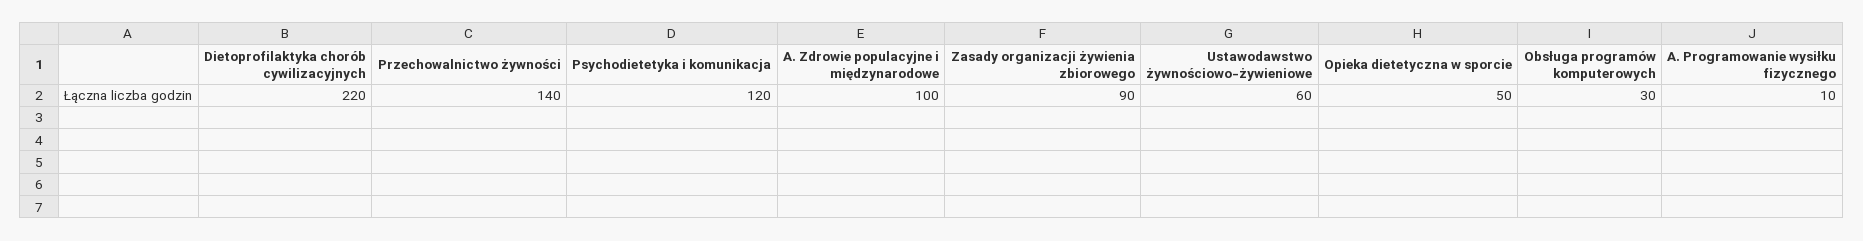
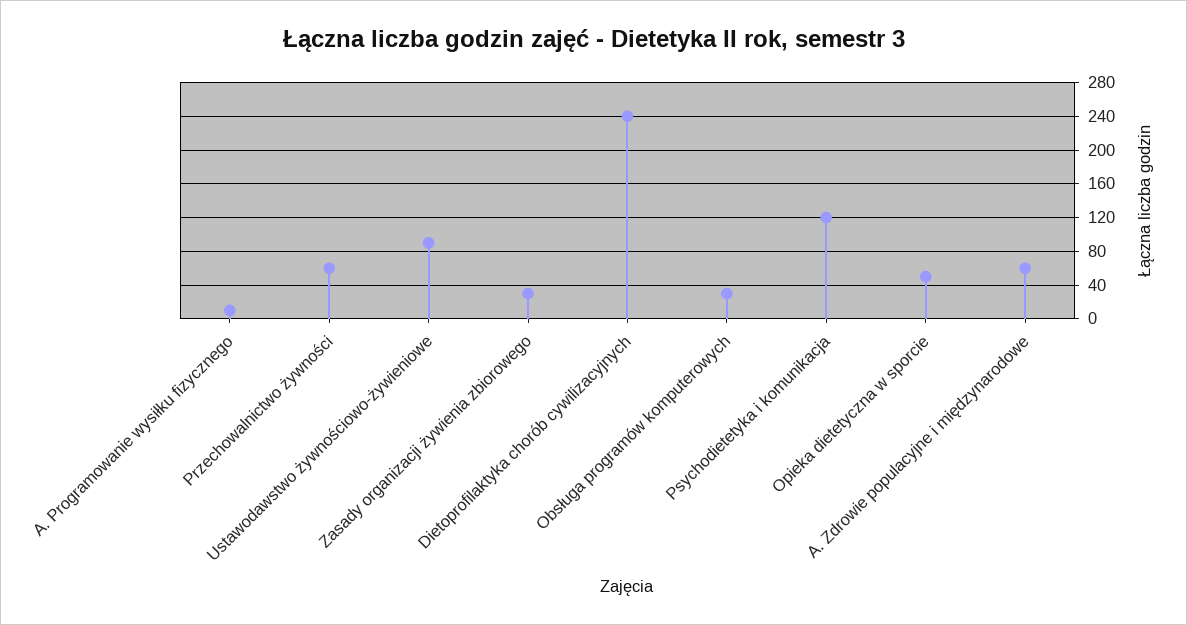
Dietoprofilaktyka chorób cywilizacyjnych: 220 -> 240
Przechowalnictwo żywności: 140 -> 60
A. Zdrowie populacyjne i międzynarodowe: 100 -> 60
Zasady organizacji żywienia zbiorowego: 90 -> 30
Ustawodawstwo żywnościowo-żywieniowe: 60 -> 90

